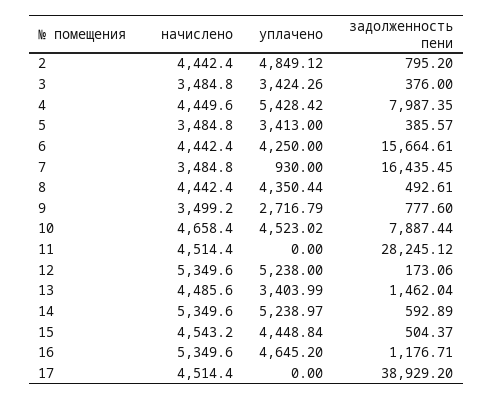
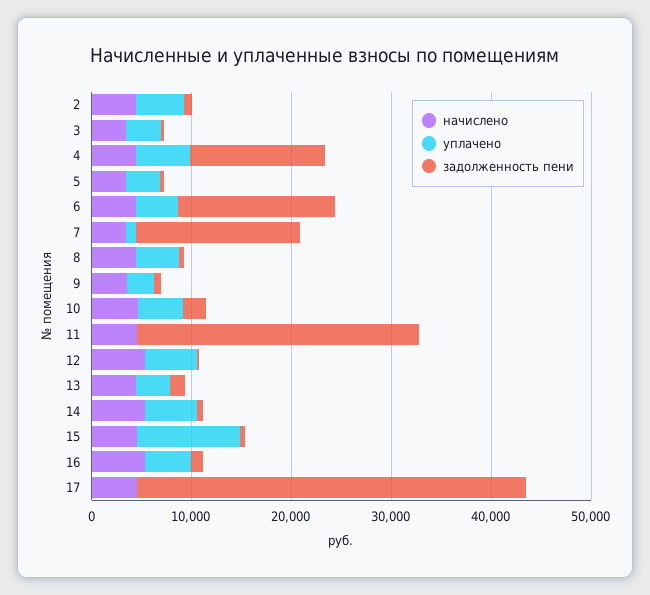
задолженность пени, 4: 7987.35 -> 14000
задолженность пени, 10: 7887.44 -> 2000
уплачено, 15: 4448.84 -> 10000

